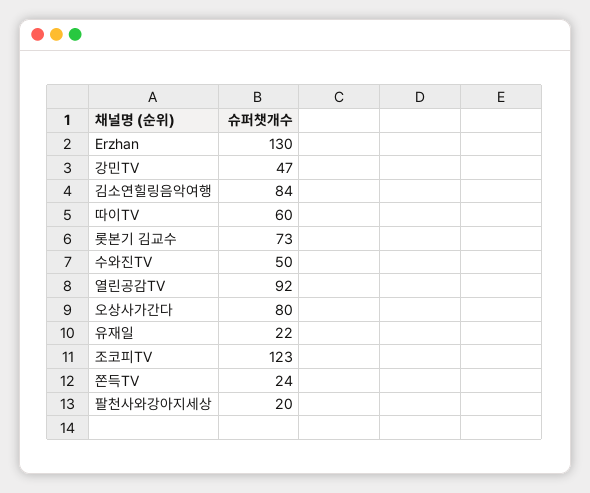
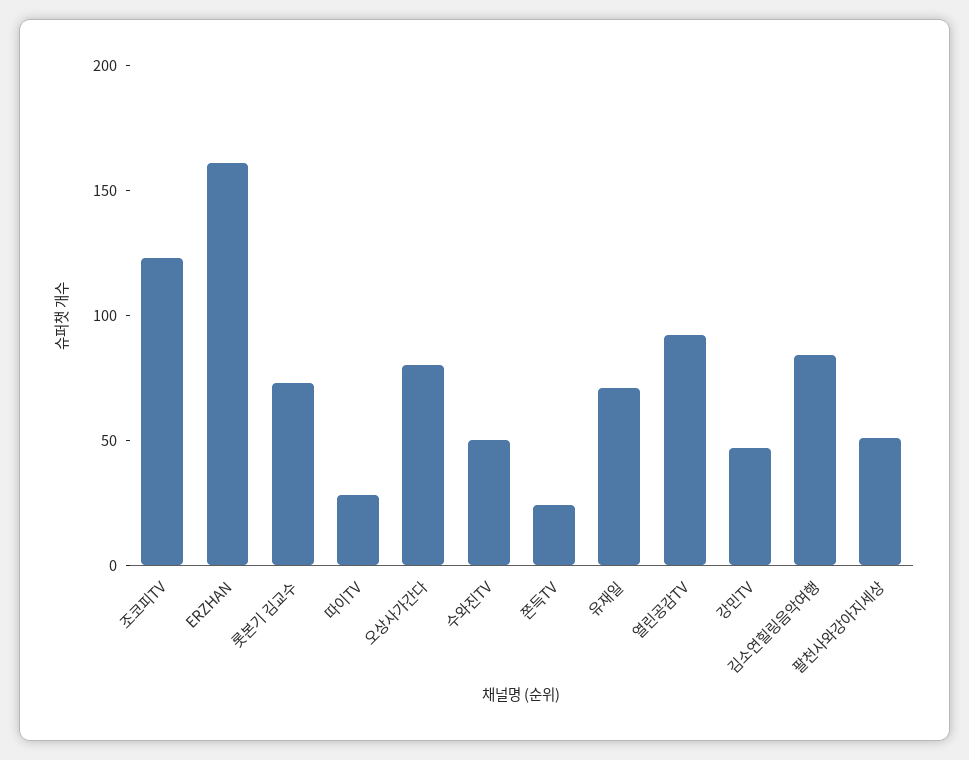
Erzhan: 130 -> 160
따이TV: 60 -> 30
유재일: 22 -> 70
팔천사와강아지세상: 20 -> 50

